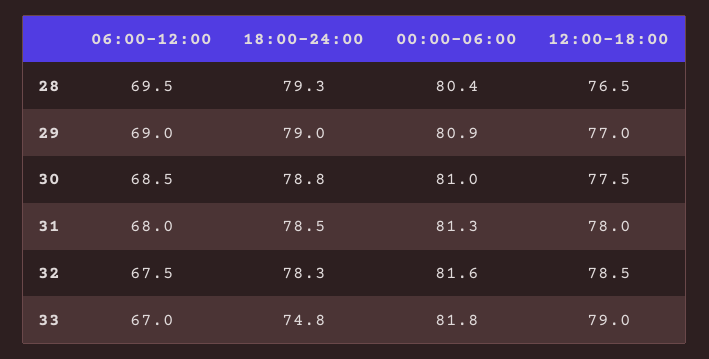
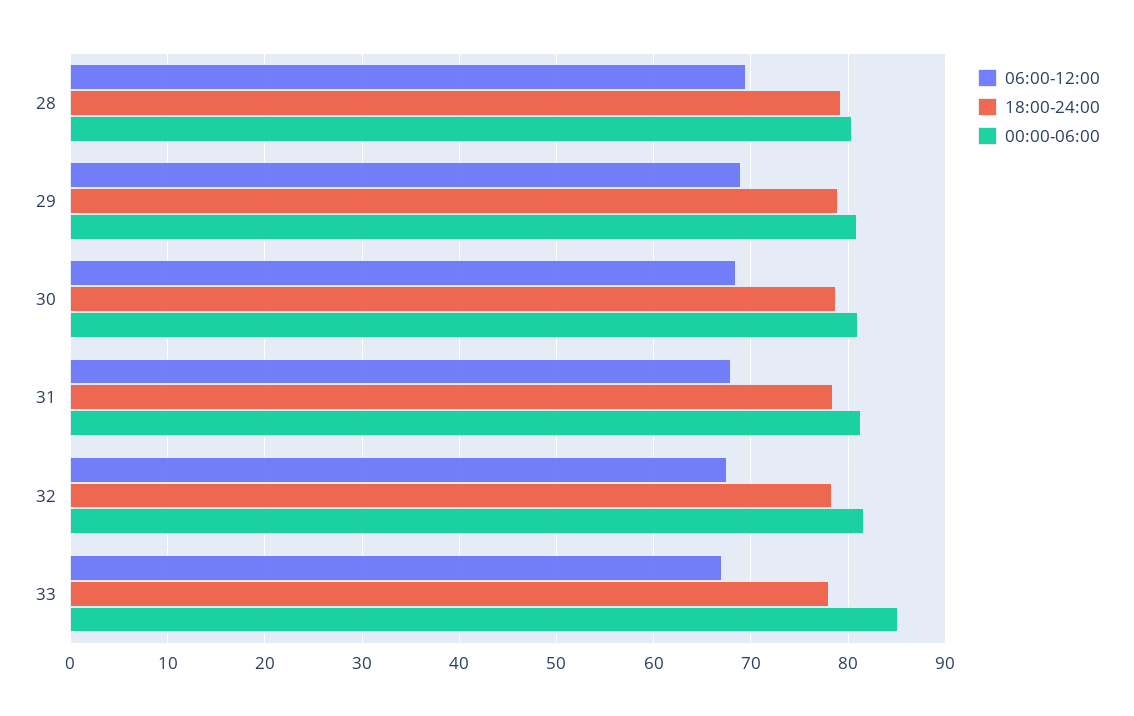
12:00-18:00, 28: 76.5 -> none
12:00-18:00, 29: 77 -> none
12:00-18:00, 30: 77.5 -> none
12:00-18:00, 31: 78 -> none
12:00-18:00, 32: 78.5 -> none
18:00-24:00, 33: 74.8 -> 78
00:00-06:00, 33: 81.8 -> 85
12:00-18:00, 33: 79 -> none

